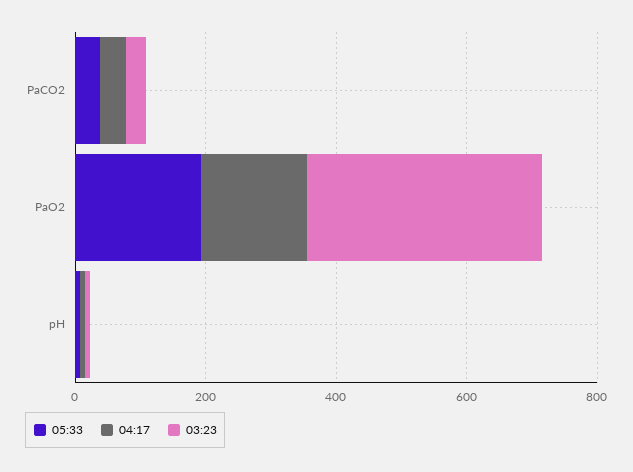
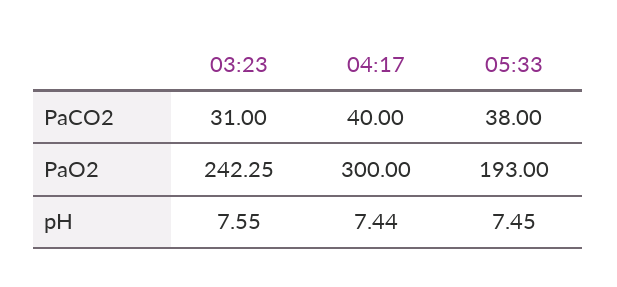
04:17, PaO2: 150 -> 300
03:23, PaO2: 350 -> 242.25

